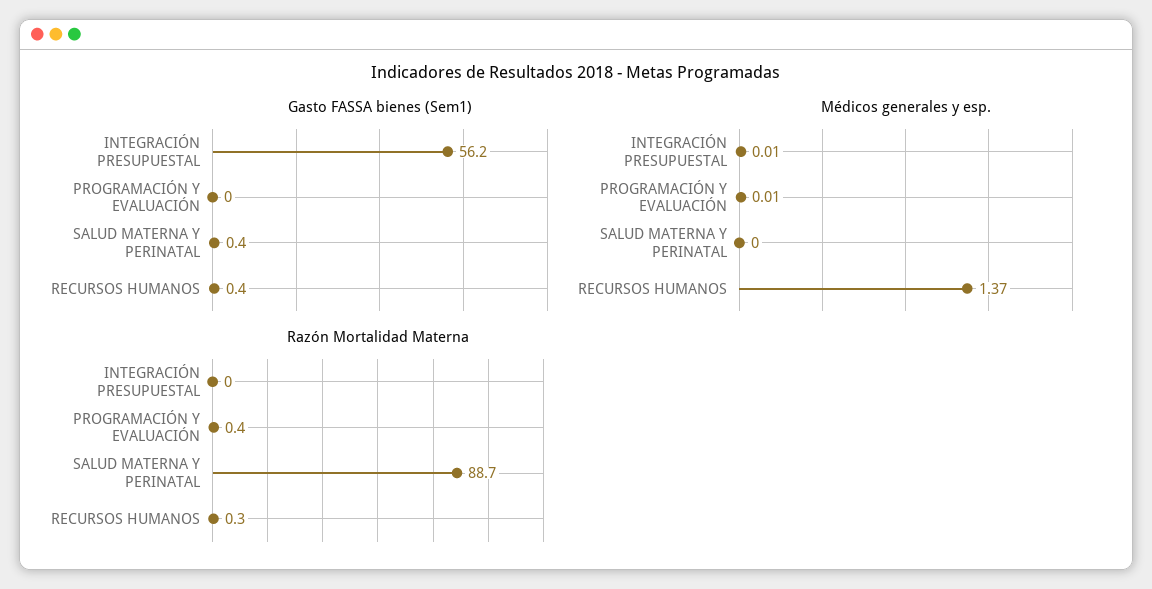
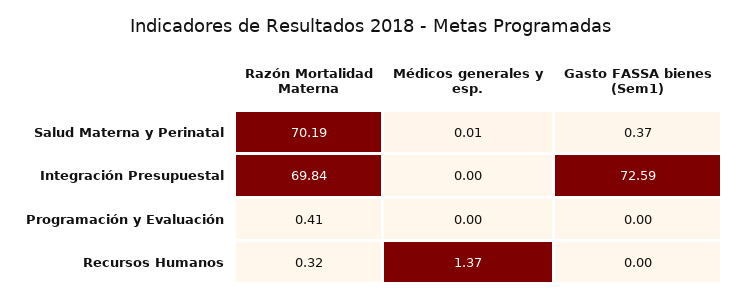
Gasto FASSA bienes (Sem1), INTEGRACIÓN PRESUPUESTAL: 56.2 -> 72.59
Gasto FASSA bienes (Sem1), RECURSOS HUMANOS: 0.4 -> 0
Médicos generales y esp., INTEGRACIÓN PRESUPUESTAL: 0.01 -> 0
Médicos generales y esp., PROGRAMACIÓN Y EVALUACIÓN: 0.01 -> 0
Médicos generales y esp., SALUD MATERNA Y PERINATAL: 0 -> 0.01
Razón Mortalidad Materna, INTEGRACIÓN PRESUPUESTAL: 0 -> 69.84
Razón Mortalidad Materna, SALUD MATERNA Y PERINATAL: 88.7 -> 70.19

